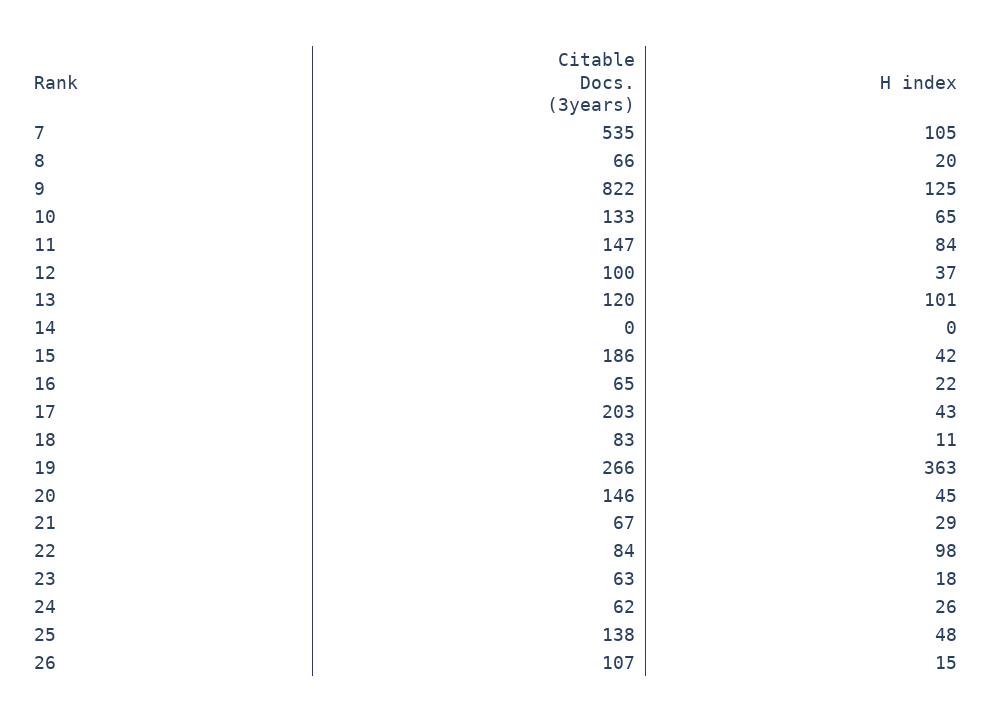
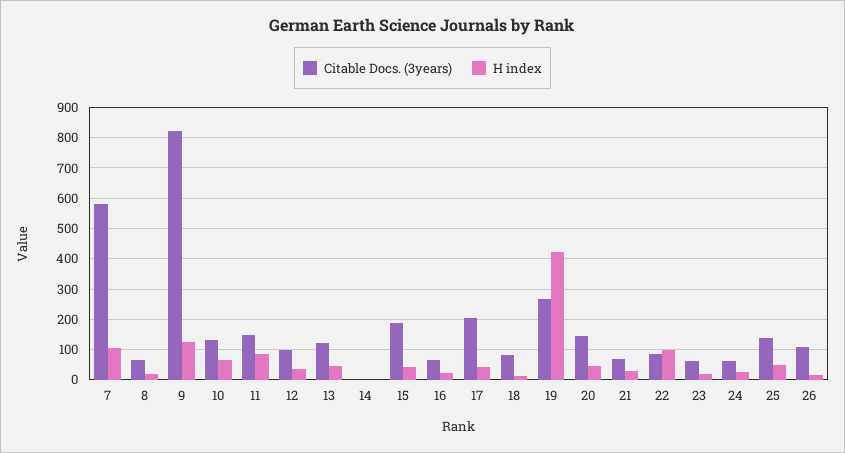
Citable Docs. (3years), 7: 535 -> 580
H index, 13: 101 -> 40
H index, 19: 363 -> 420

